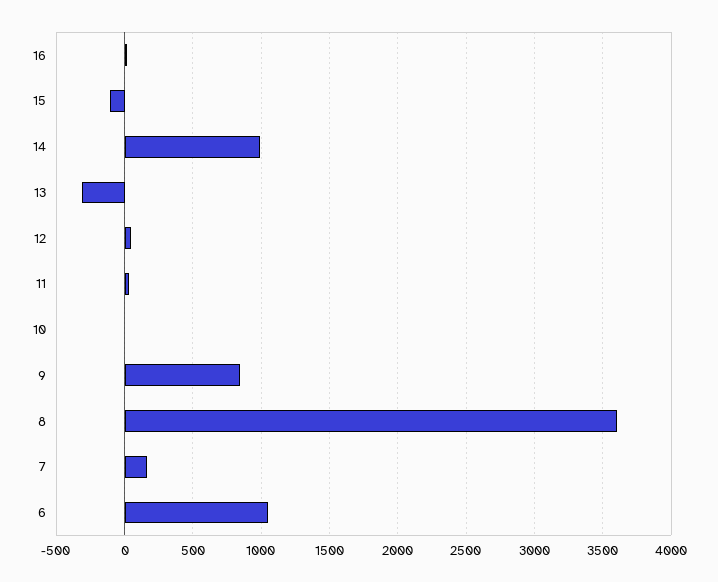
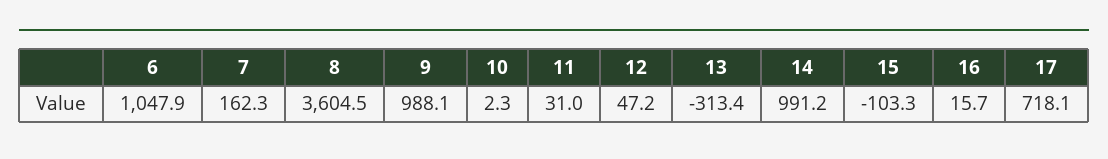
9: 850 -> 988.1
17: none -> 718.1

